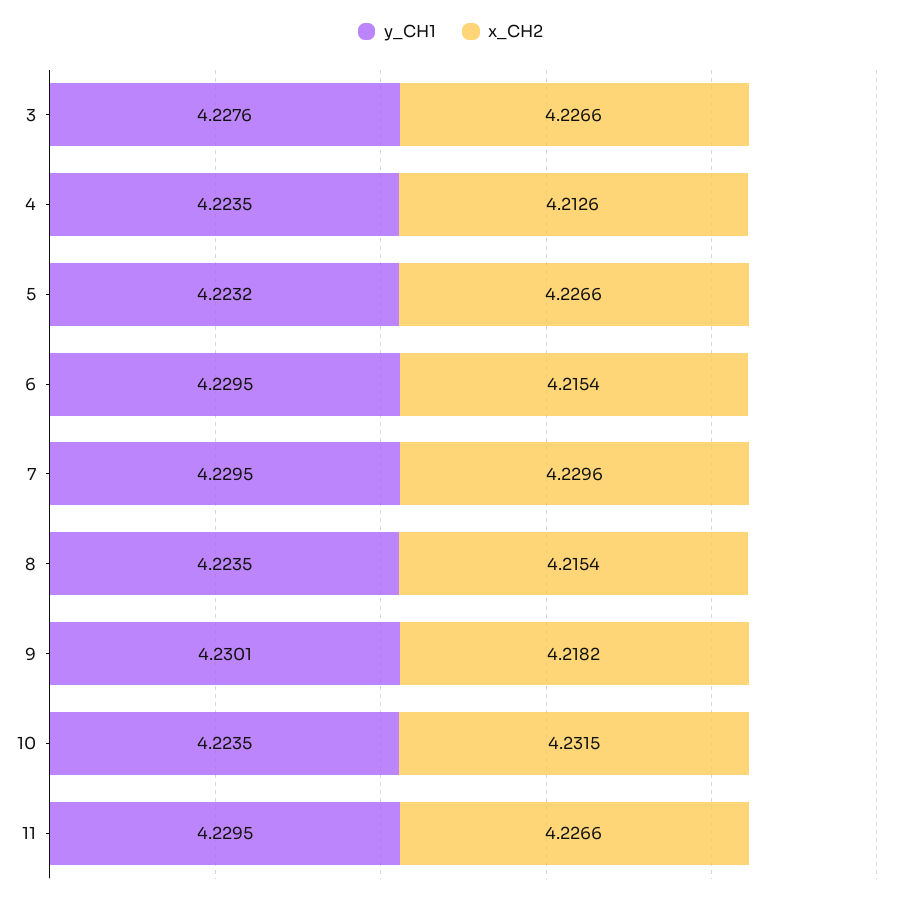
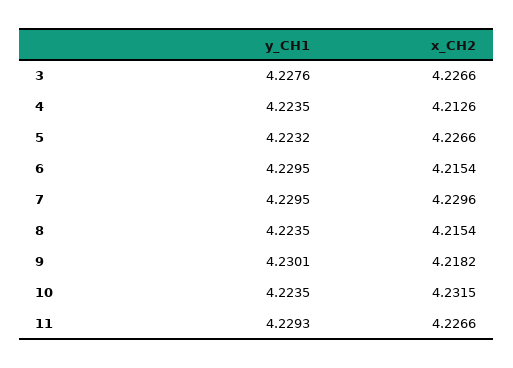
y_CH1, 11: 4.2295 -> 4.2293

